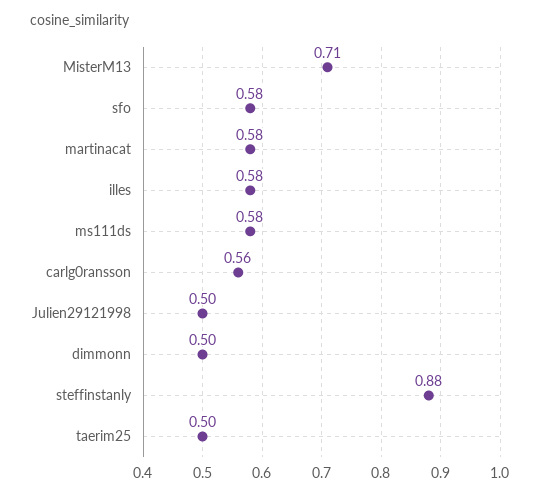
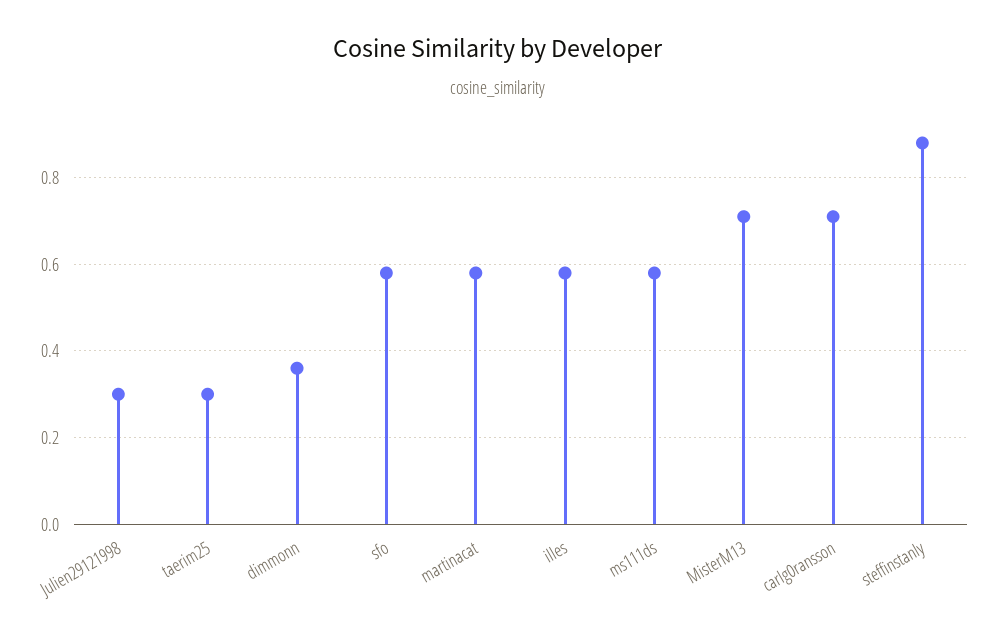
carlg0ransson: 0.56 -> 0.7
Julien29121998: 0.5 -> 0.3
dimmonn: 0.5 -> 0.35
taerim25: 0.5 -> 0.3

